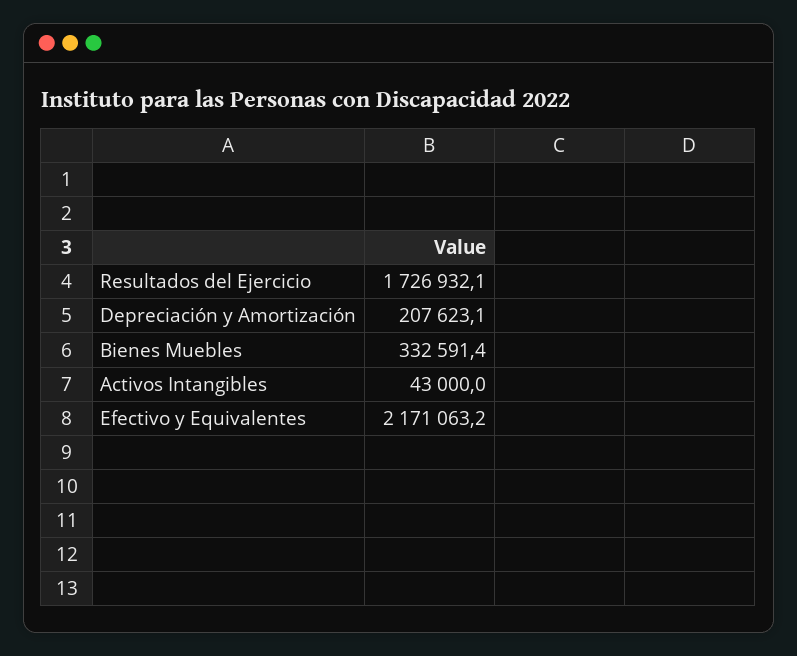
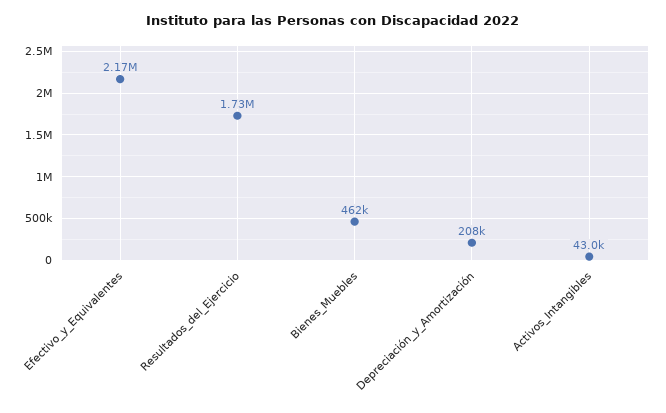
Bienes Muebles: 332591.4 -> 462000

